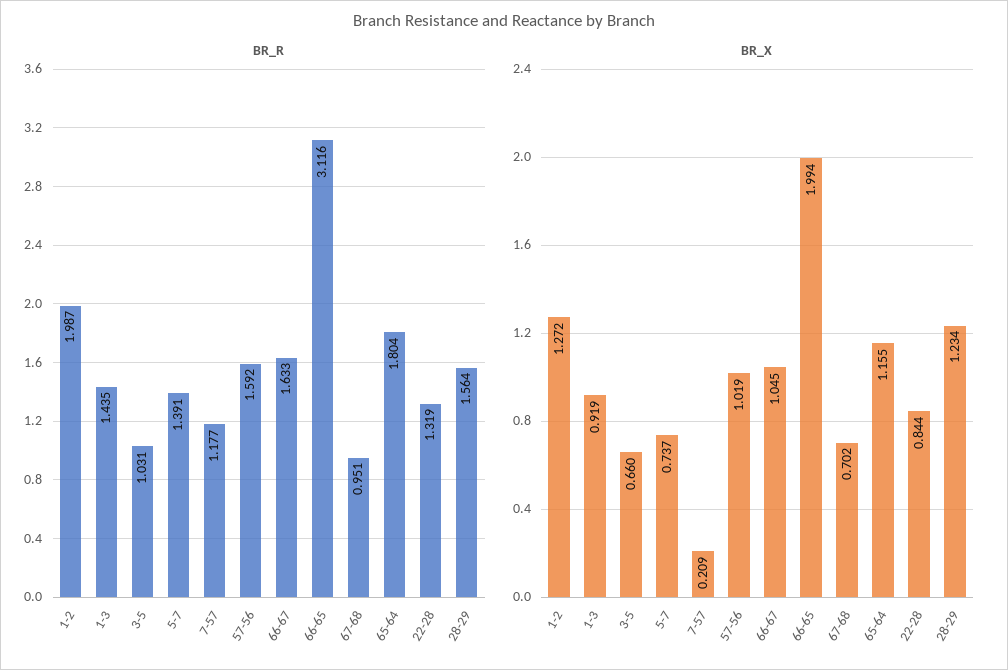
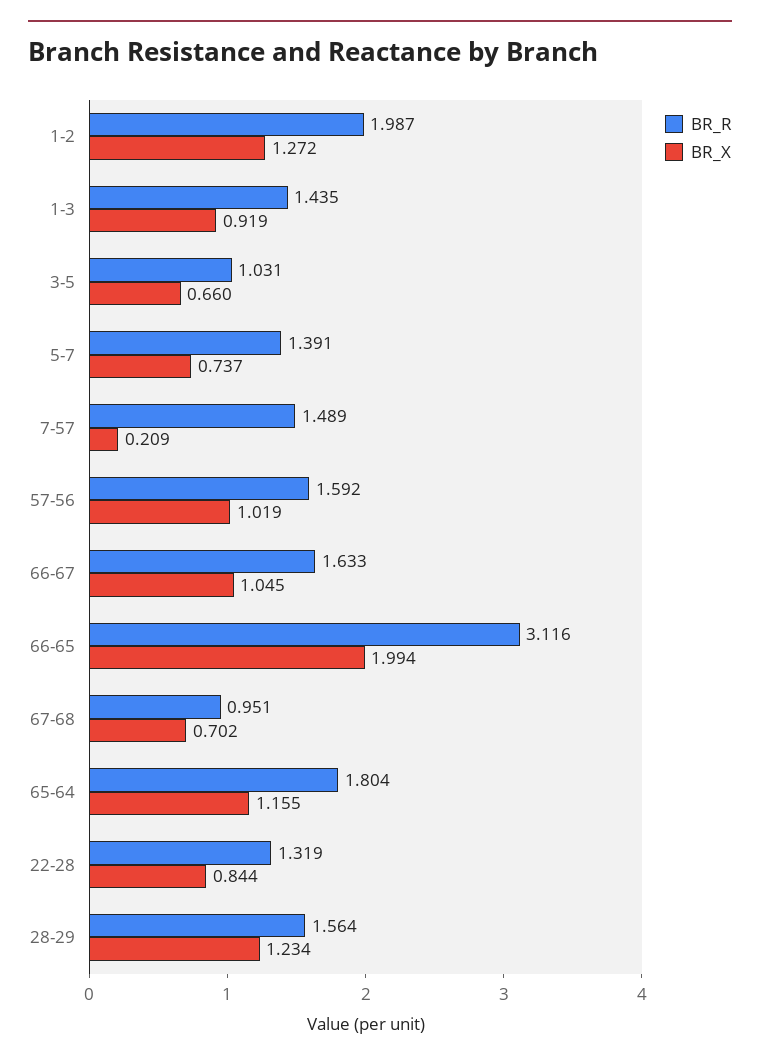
BR_R, 7-57: 1.177 -> 1.489

